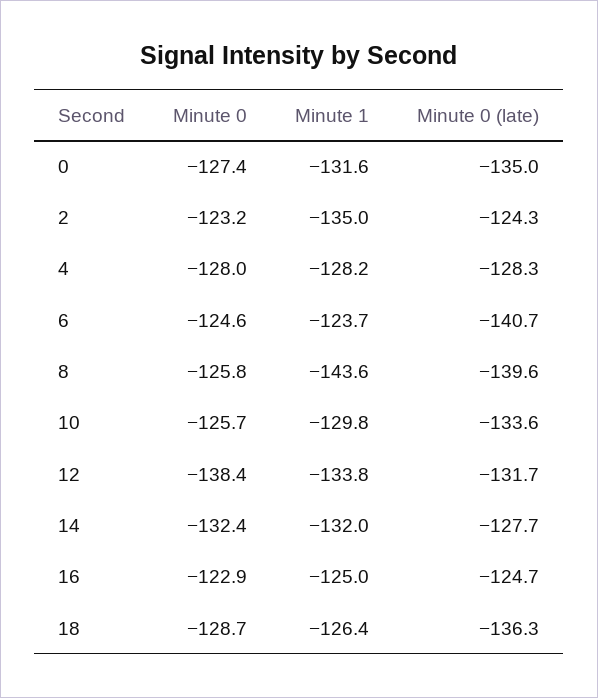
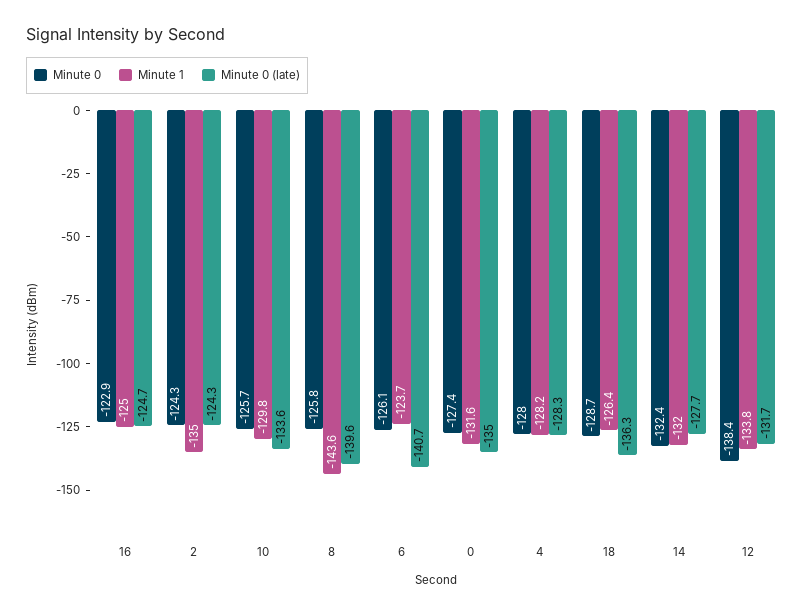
Minute 0, 2: -123.2 -> -124.3
Minute 0, 6: -124.6 -> -126.1

